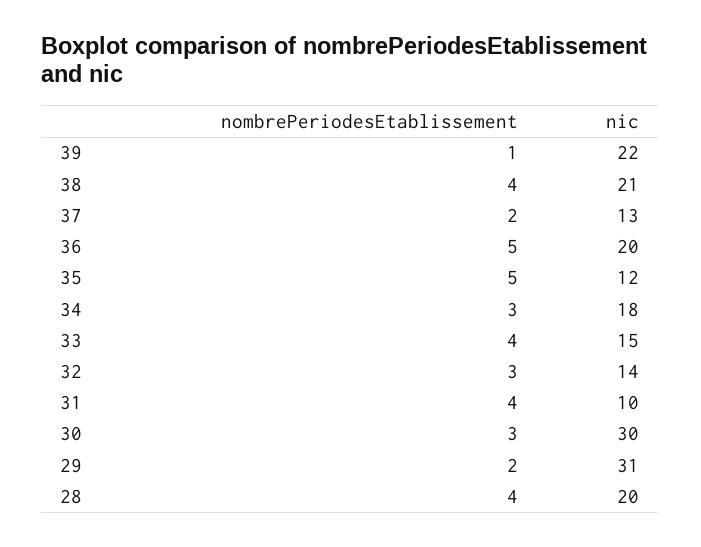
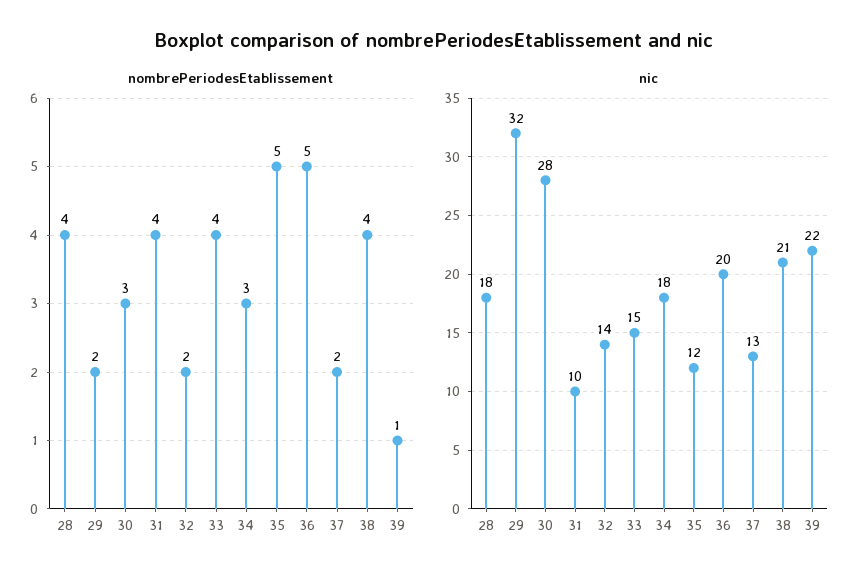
nombrePeriodesEtablissement, 32: 3 -> 2
nic, 30: 30 -> 28
nic, 29: 31 -> 32
nic, 28: 20 -> 18

